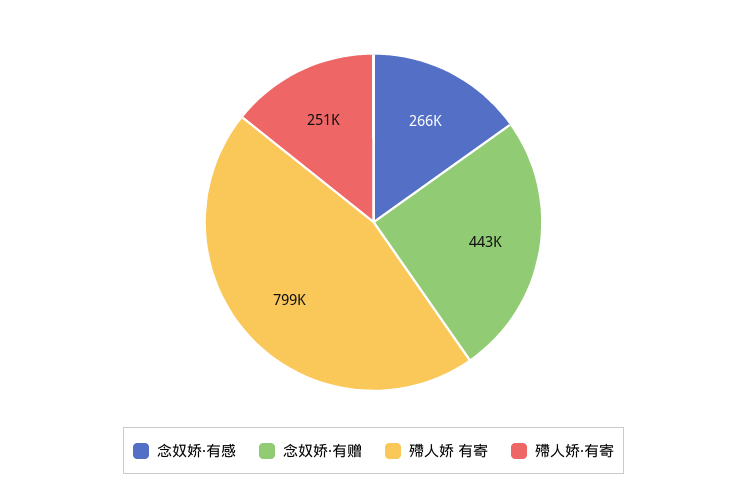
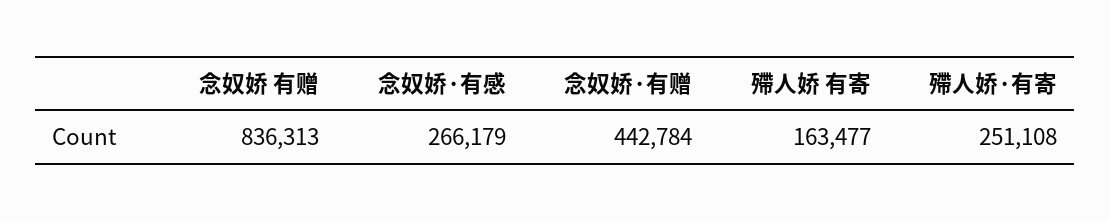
殢人娇 有寄: 799000 -> 163477
念奴娇 有赠: none -> 836313

